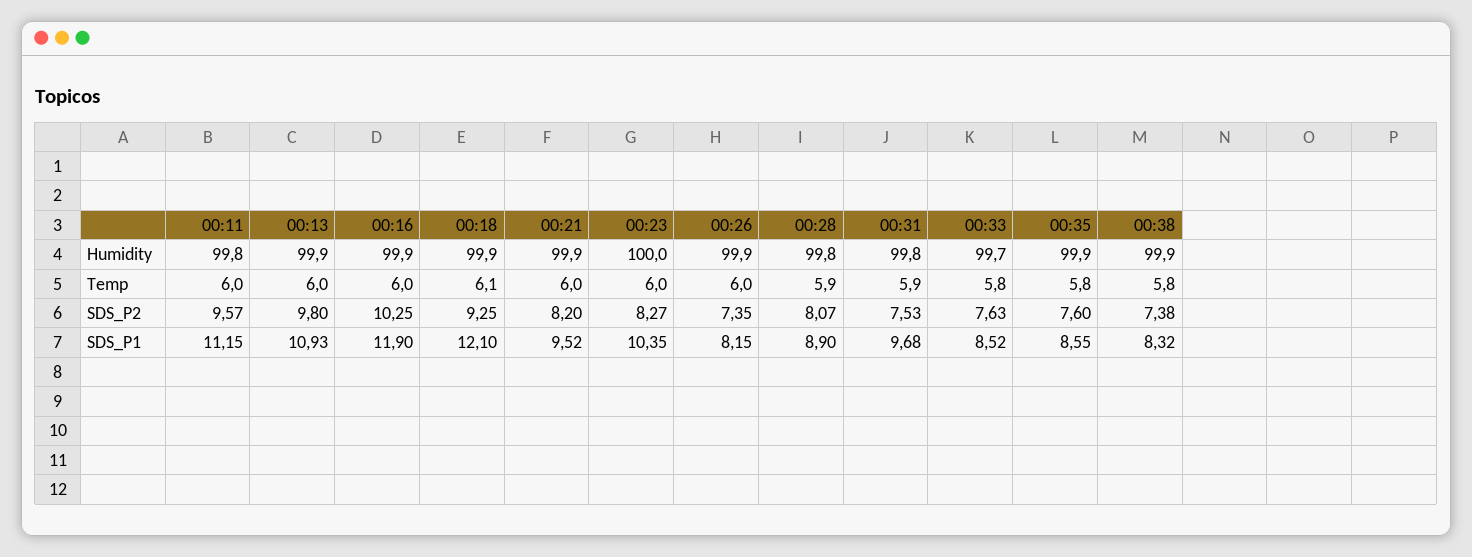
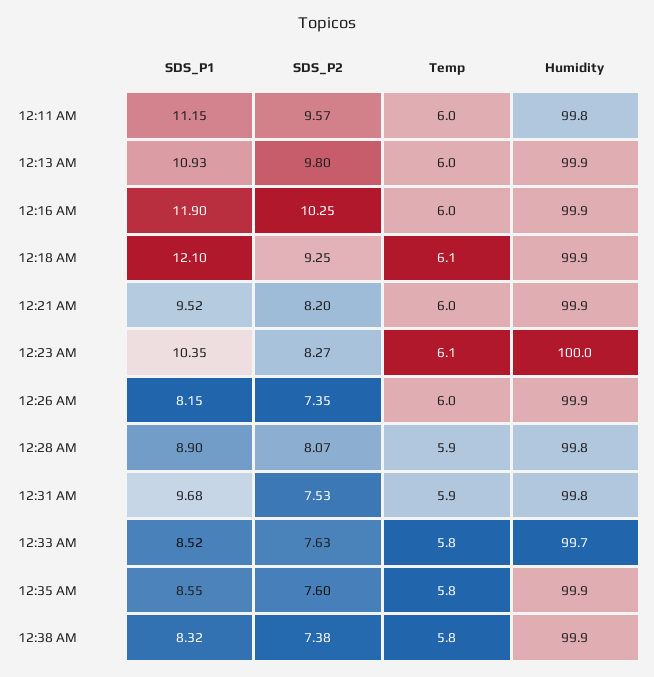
00:23, Temp: 6 -> 6.1

